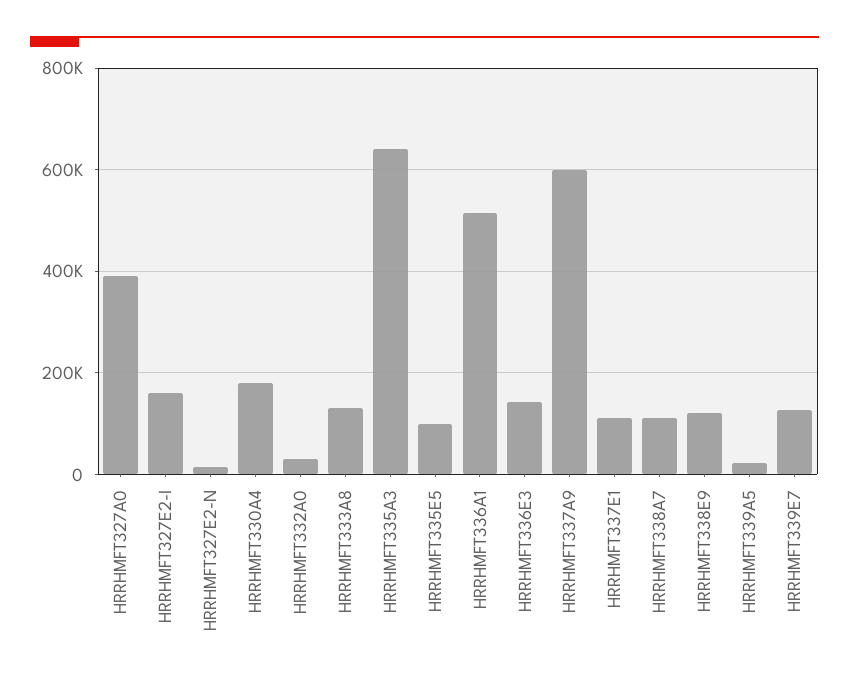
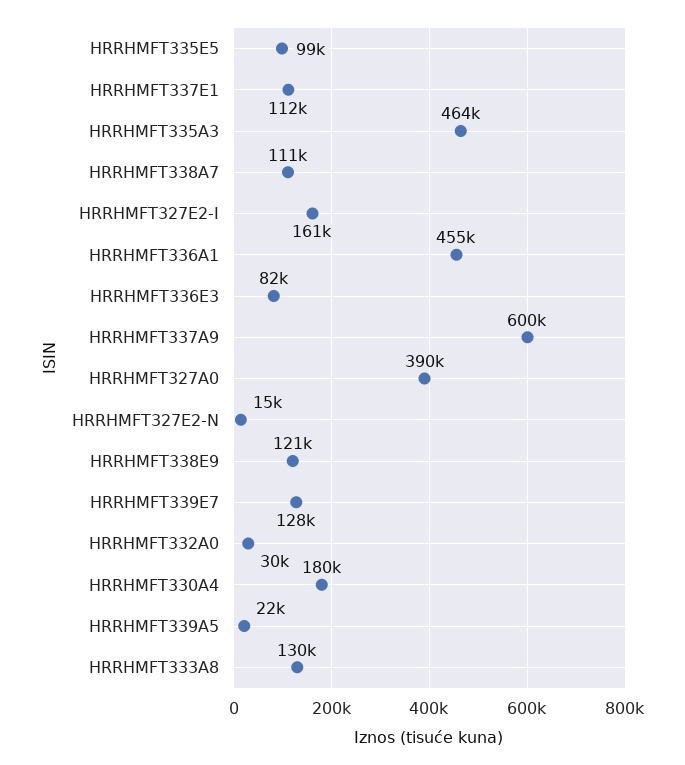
HRRHMFT335A3: 640000 -> 464000
HRRHMFT336A1: 520000 -> 455000
HRRHMFT336E3: 140000 -> 82000

